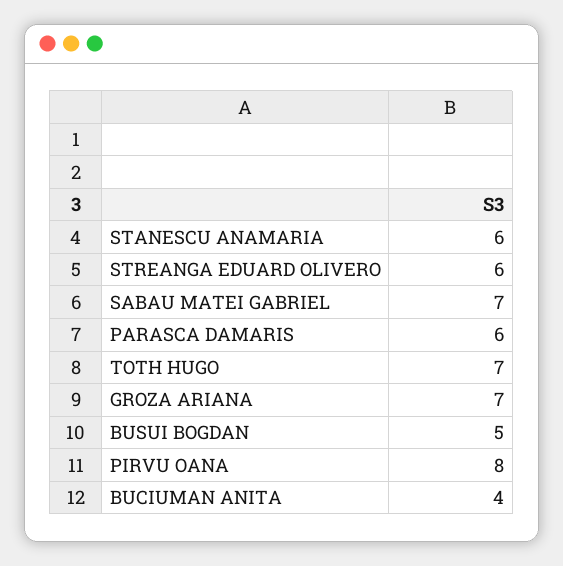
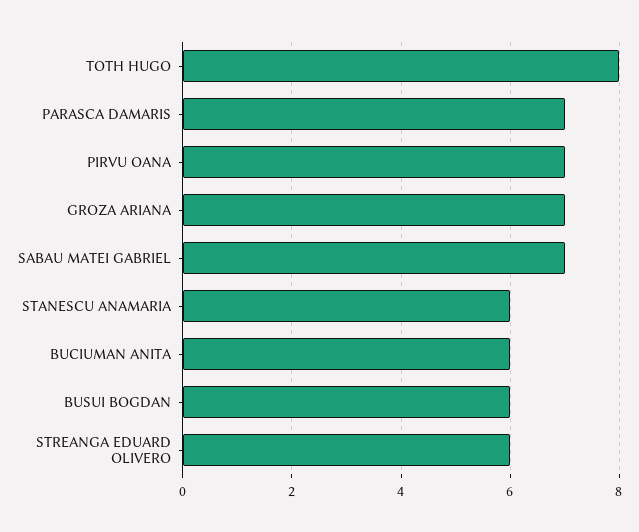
PARASCA DAMARIS: 6 -> 7
TOTH HUGO: 7 -> 8
BUSUI BOGDAN: 5 -> 6
PIRVU OANA: 8 -> 7
BUCIUMAN ANITA: 4 -> 6

